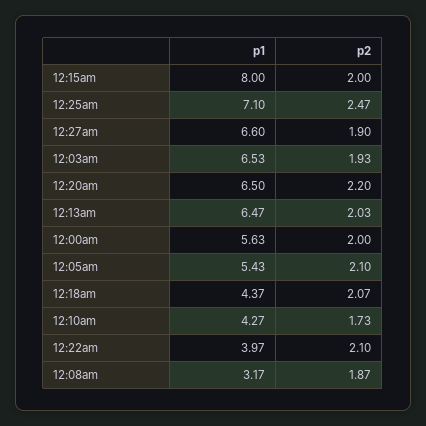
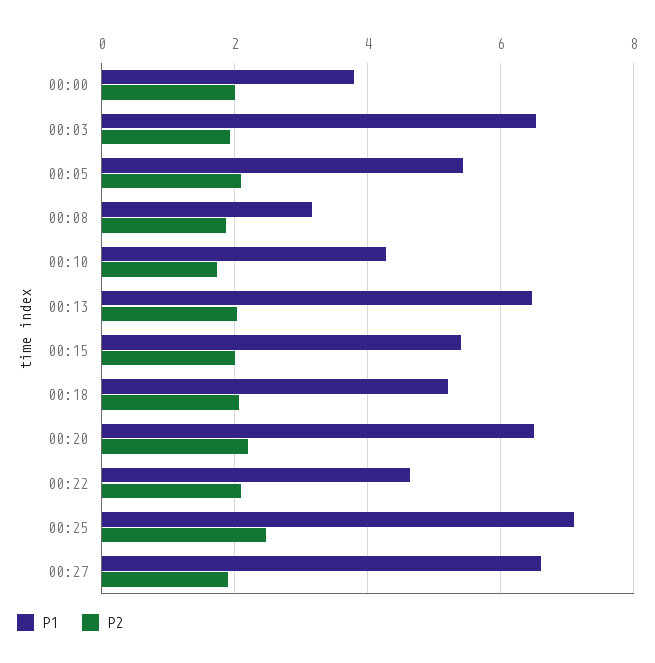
p1, 12:15am: 8 -> 5.4
p1, 12:00am: 5.63 -> 3.8
p1, 12:18am: 4.37 -> 5.2
p1, 12:22am: 3.97 -> 4.6

